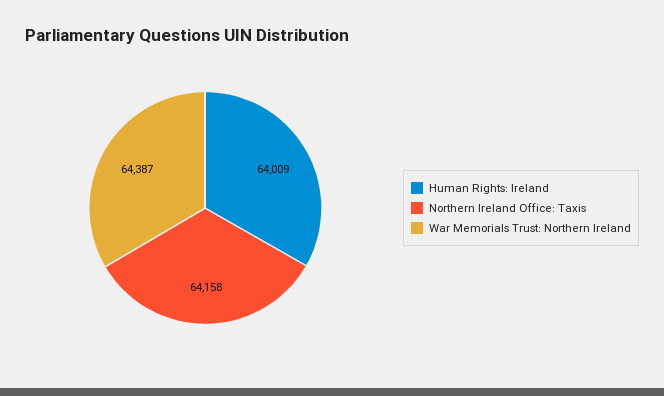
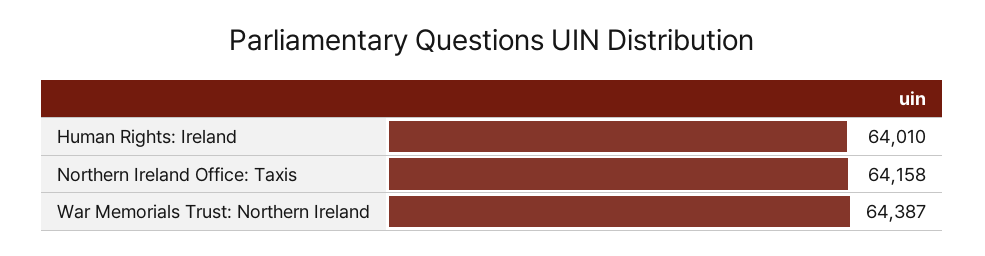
Human Rights: Ireland: 64009 -> 64010

